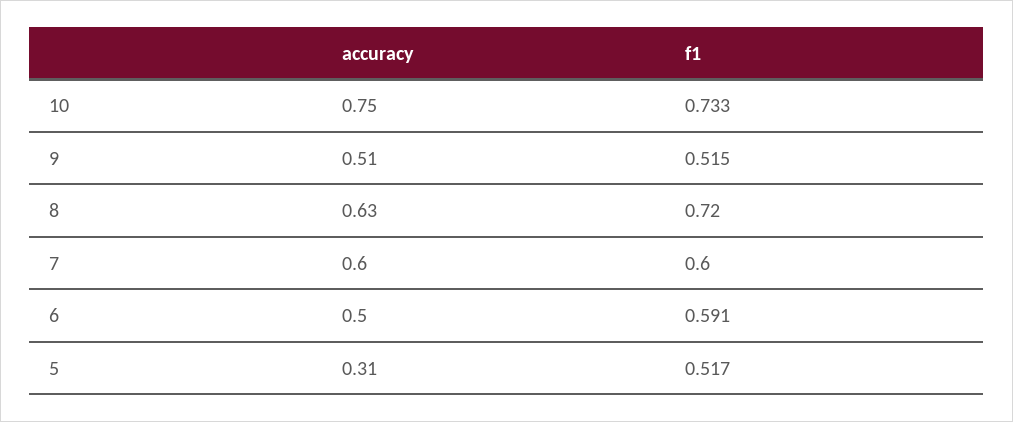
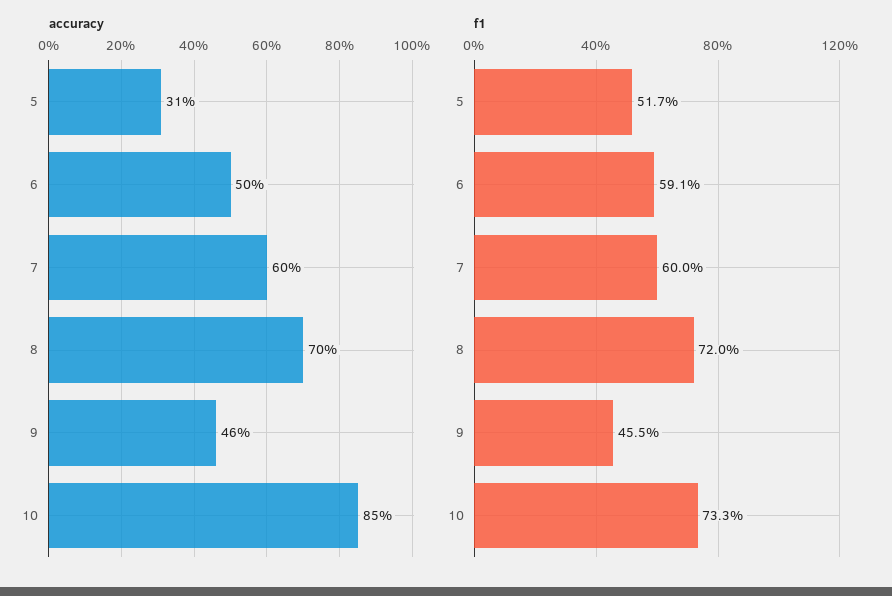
accuracy, 10: 0.75 -> 0.85
accuracy, 9: 0.51 -> 0.46
f1, 9: 0.515 -> 0.455
accuracy, 8: 0.63 -> 0.7

